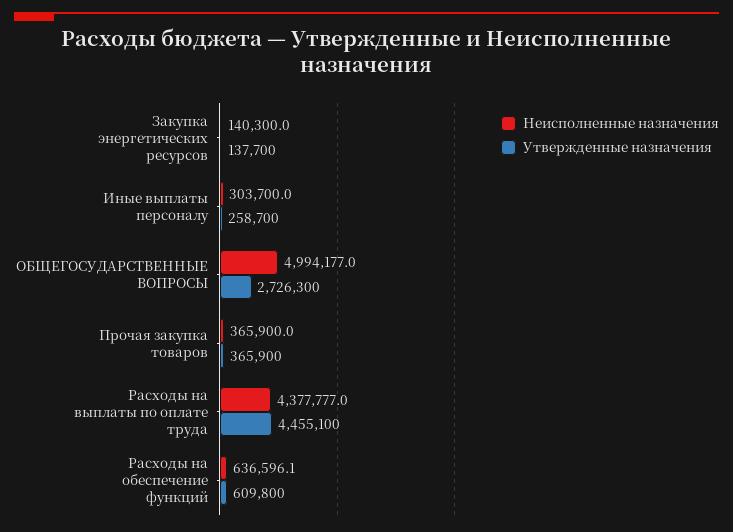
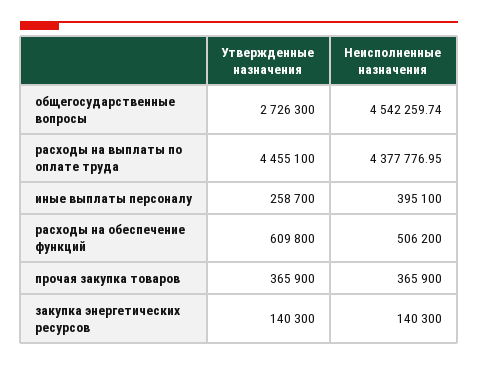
Утвержденные назначения, Закупка энергетических ресурсов: 137700 -> 140300
Неисполненные назначения, Иные выплаты персоналу: 303700 -> 395100
Неисполненные назначения, ОБЩЕГОСУДАРСТВЕННЫЕ ВОПРОСЫ: 4994177 -> 4542259.74
Неисполненные назначения, Расходы на обеспечение функций: 636596.1 -> 506200

